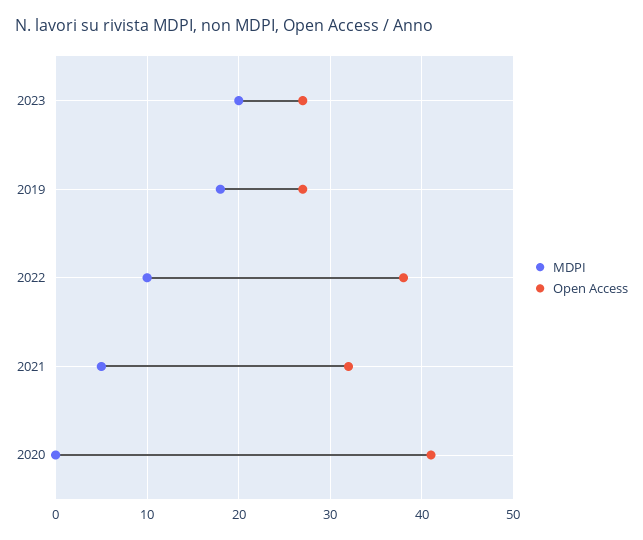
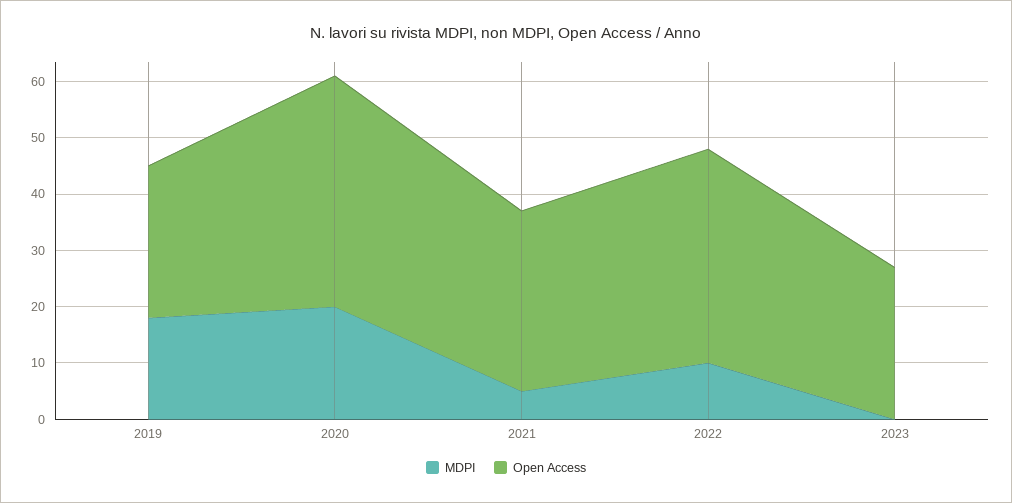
MDPI, 2023: 20 -> 0
MDPI, 2020: 0 -> 20

